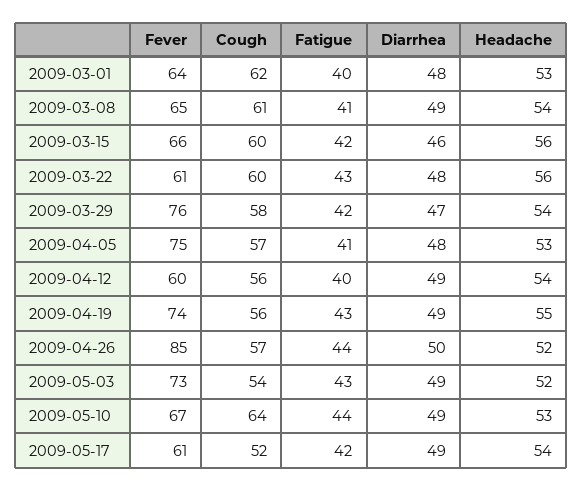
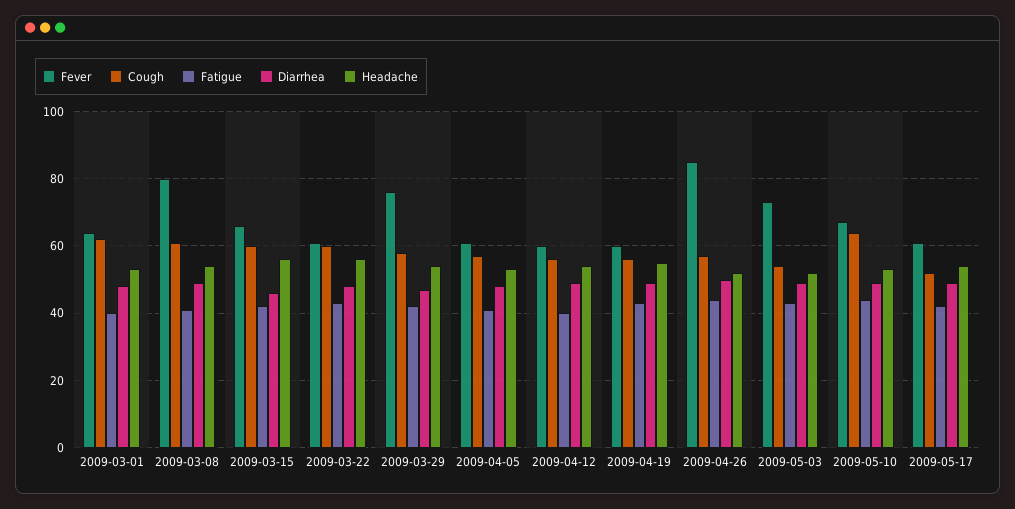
Fever, 2009-03-08: 65 -> 80
Fever, 2009-04-05: 75 -> 60
Fever, 2009-04-19: 74 -> 60

